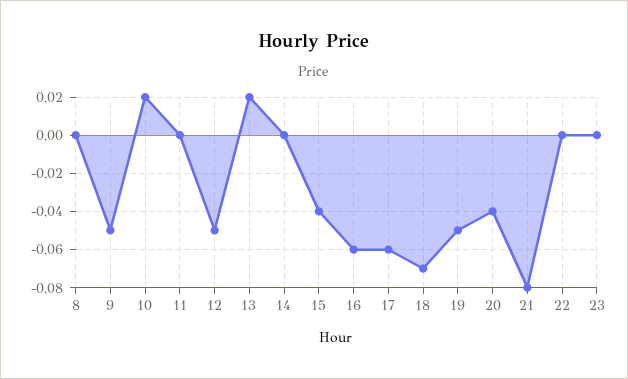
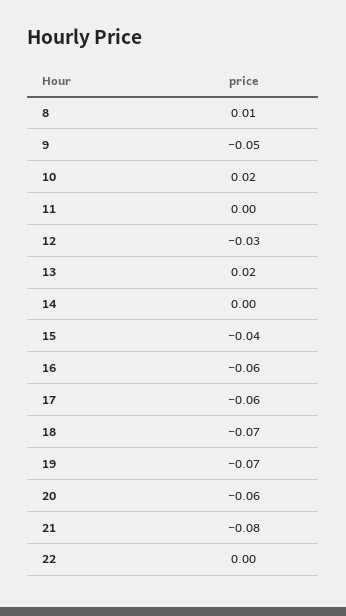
8: 0 -> 0.01
12: -0.05 -> -0.03
19: -0.05 -> -0.07
20: -0.04 -> -0.06
23: 0 -> none

